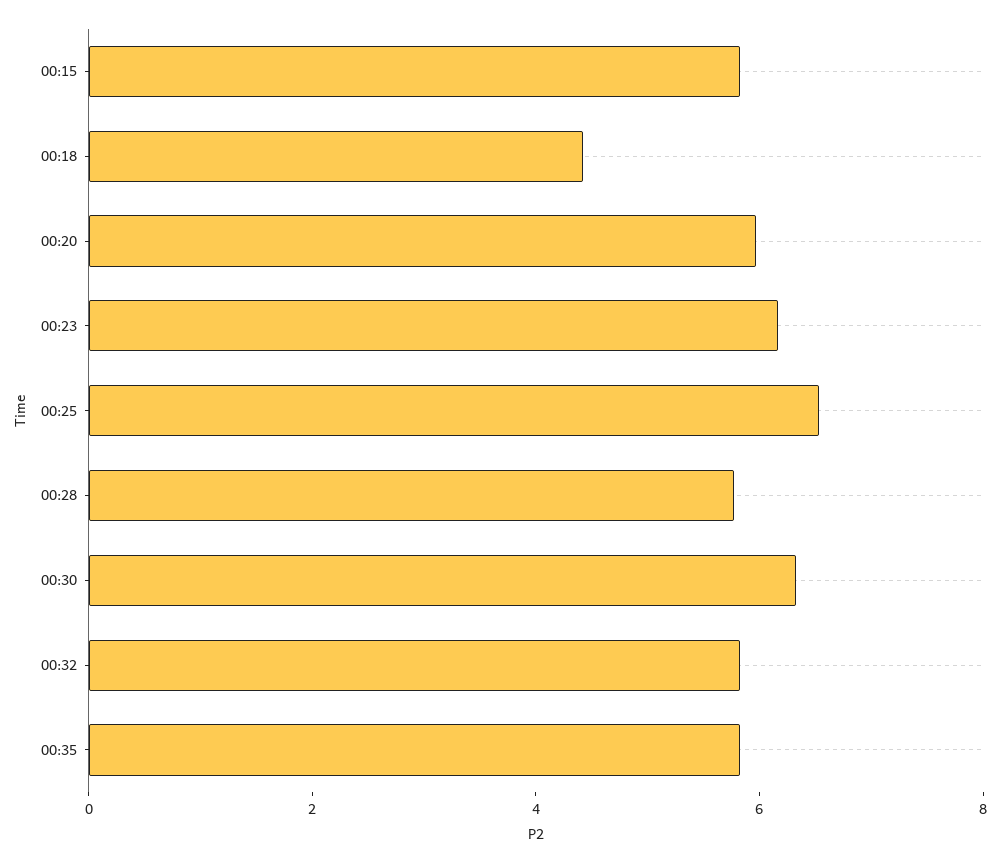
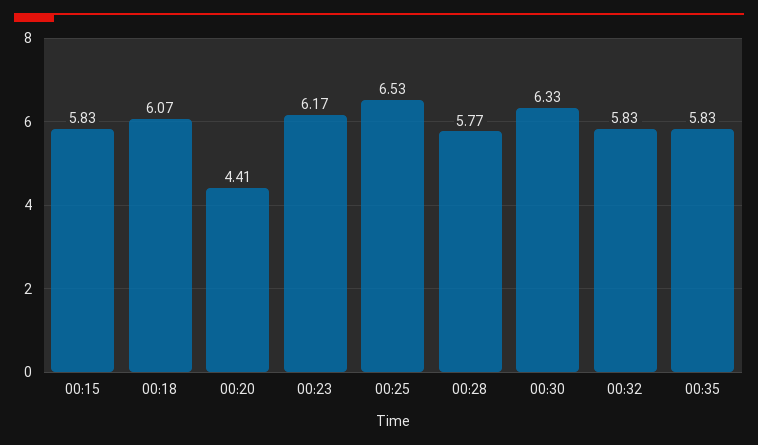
00:18: 4.5 -> 6.07
00:20: 6 -> 4.41

